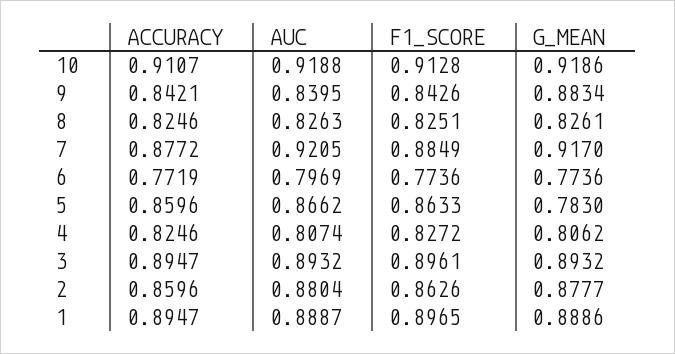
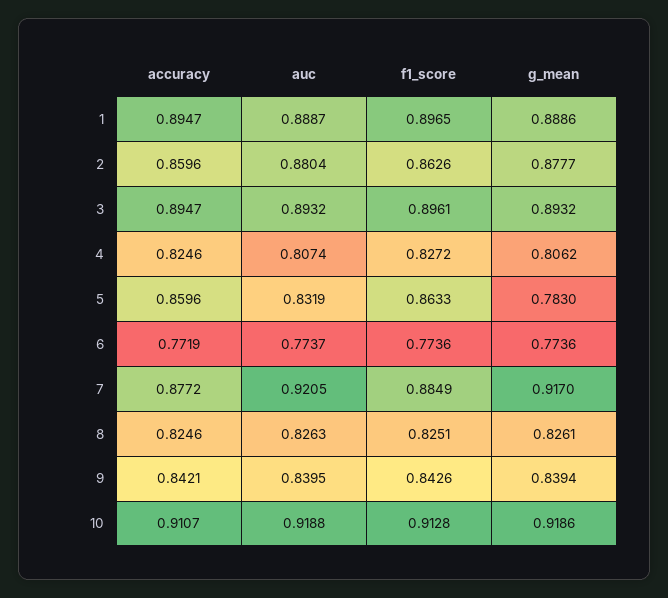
G_MEAN, 9: 0.8834 -> 0.8394
AUC, 6: 0.7969 -> 0.7737
AUC, 5: 0.8662 -> 0.8319

